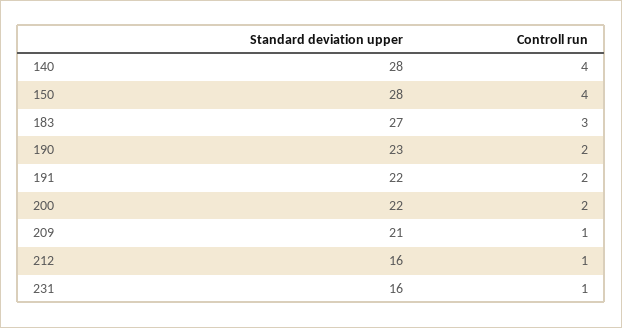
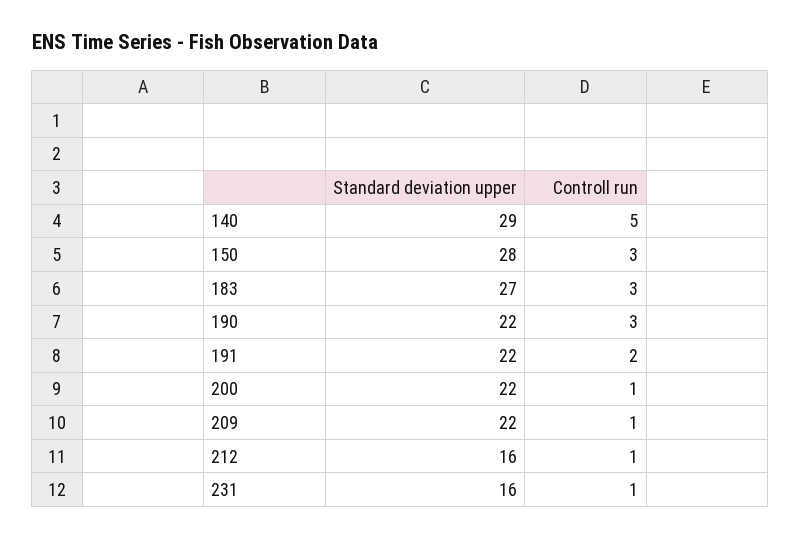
Standard deviation upper, 140: 28 -> 29
Controll run, 140: 4 -> 5
Controll run, 150: 4 -> 3
Standard deviation upper, 190: 23 -> 22
Controll run, 190: 2 -> 3
Controll run, 200: 2 -> 1
Standard deviation upper, 209: 21 -> 22

